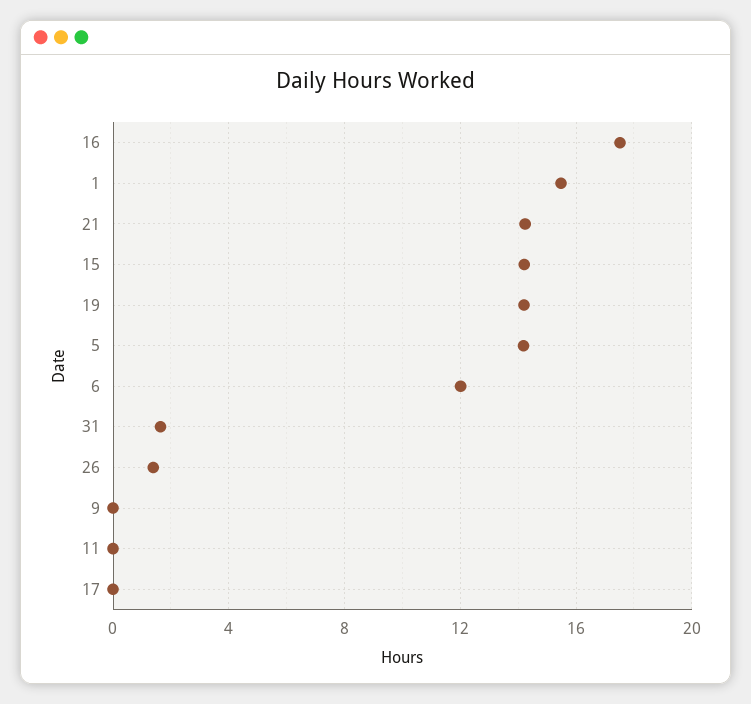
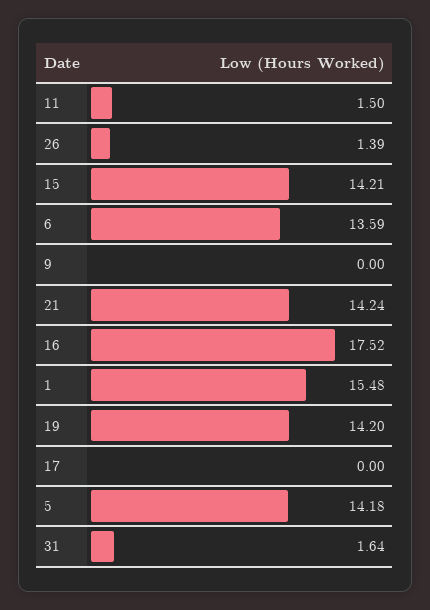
6: 12 -> 13.59
11: 0 -> 1.5

